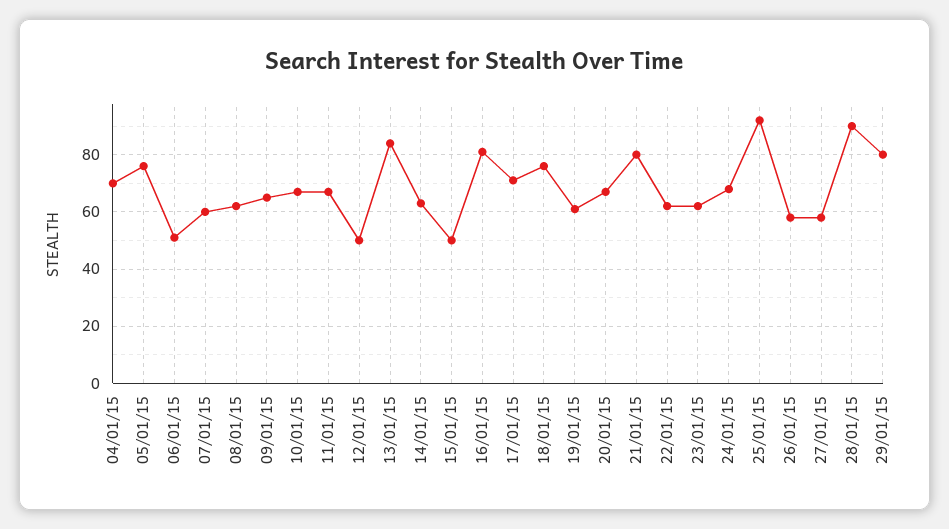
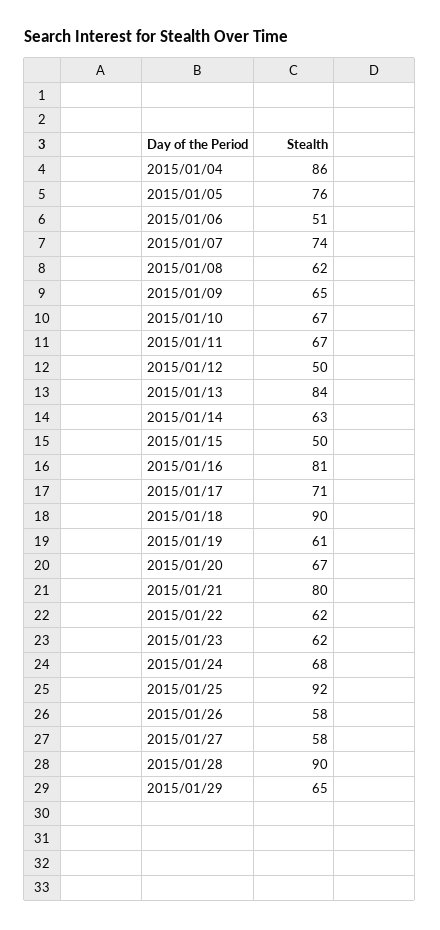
04/01/15: 70 -> 86
07/01/15: 60 -> 74
18/01/15: 75 -> 90
29/01/15: 80 -> 65

